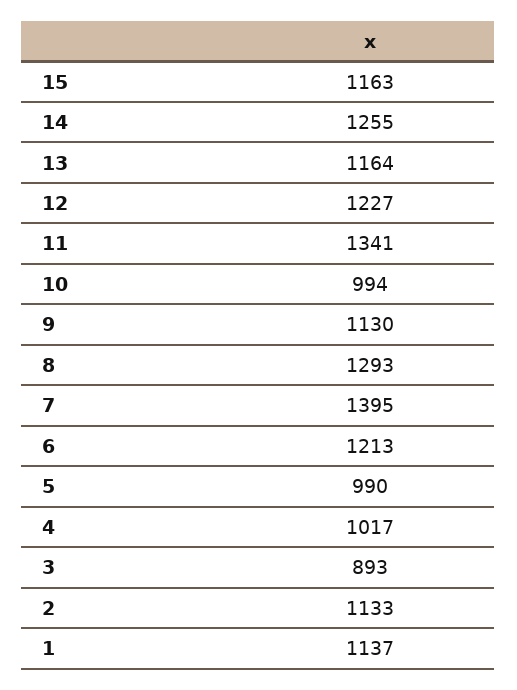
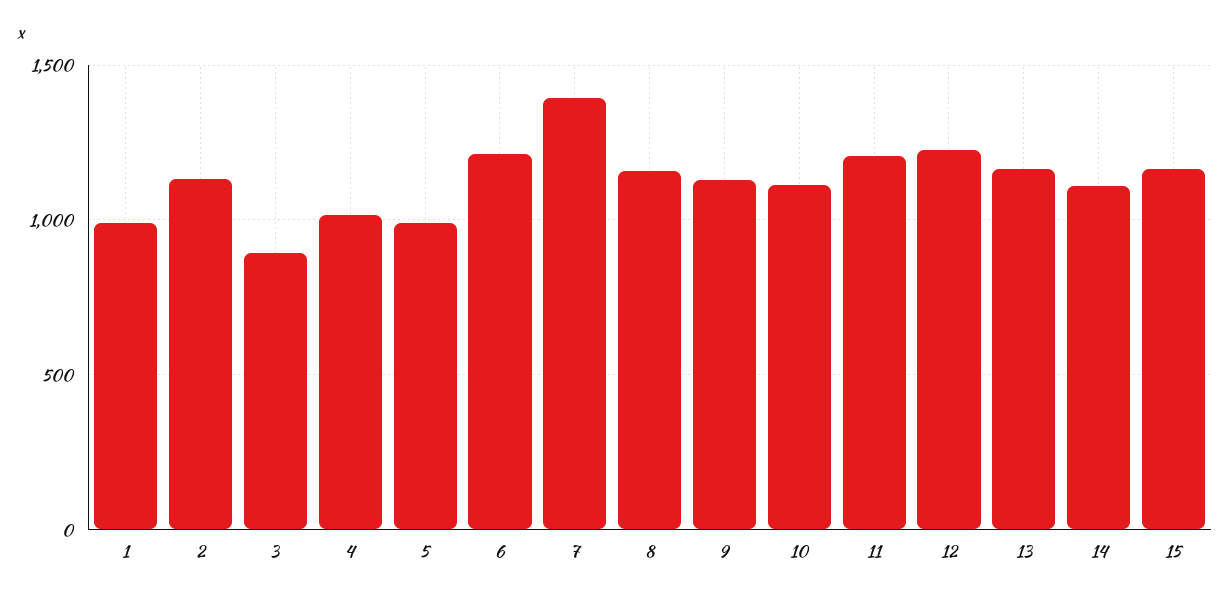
14: 1255 -> 1100
11: 1341 -> 1200
10: 994 -> 1100
8: 1293 -> 1150
1: 1137 -> 1000

